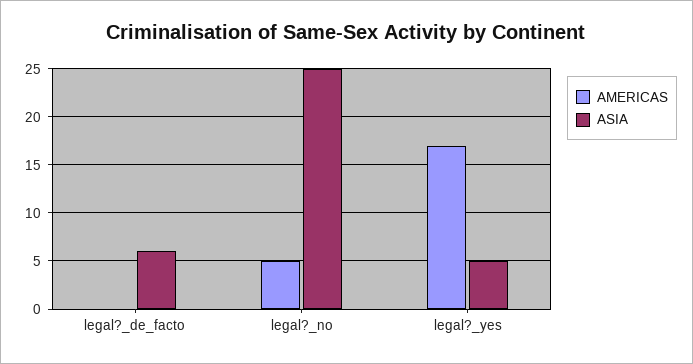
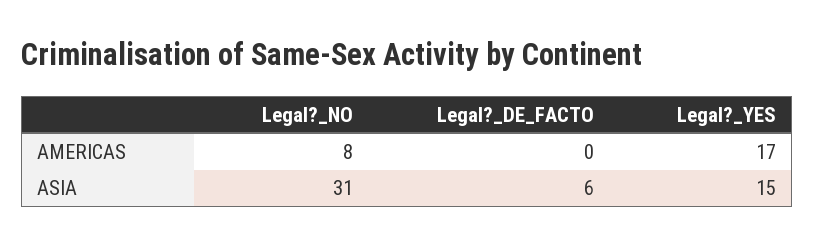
AMERICAS, legal?_no: 5 -> 8
ASIA, legal?_no: 25 -> 31
ASIA, legal?_yes: 5 -> 15

